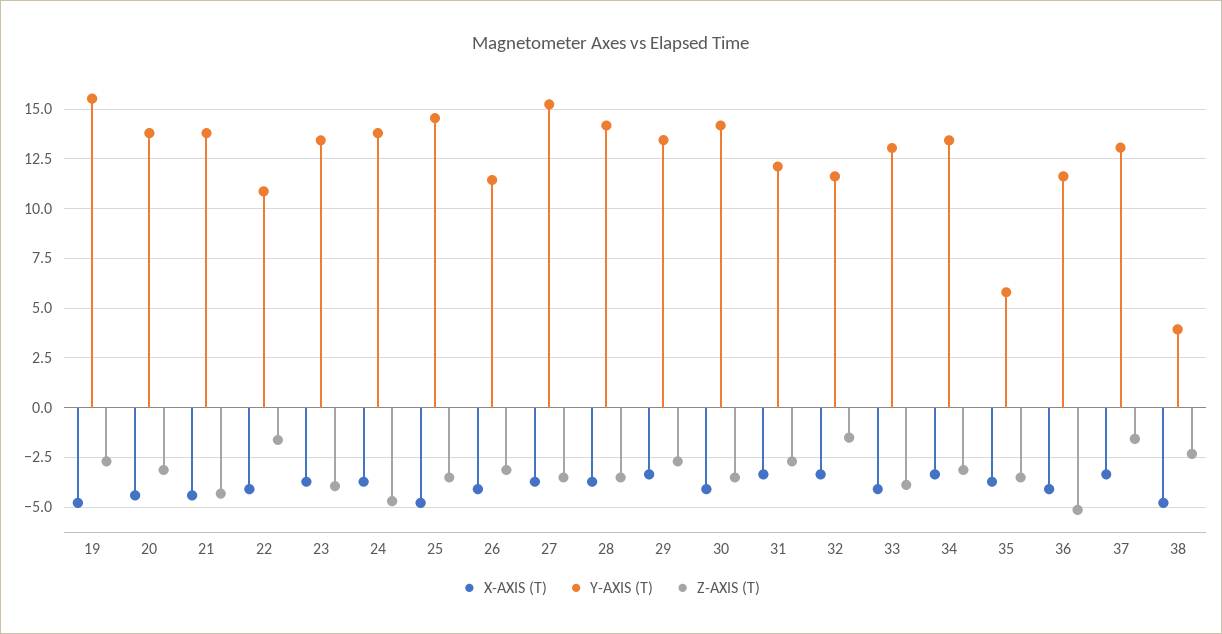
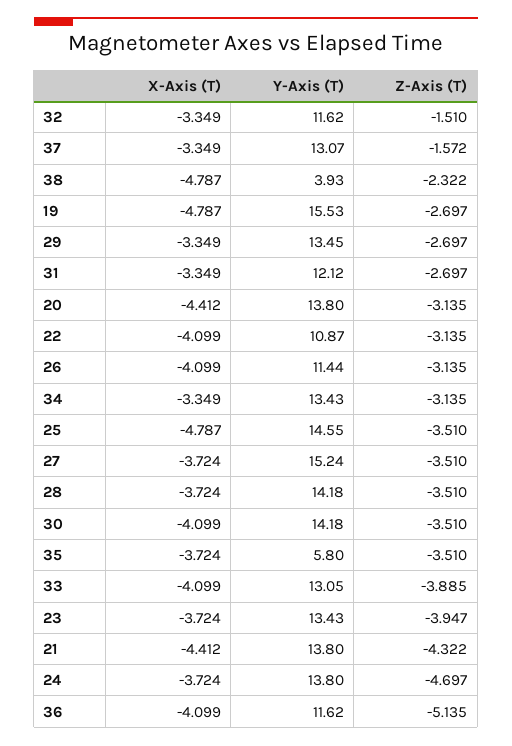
Z-AXIS (T), 22: -1.5 -> -3.135

